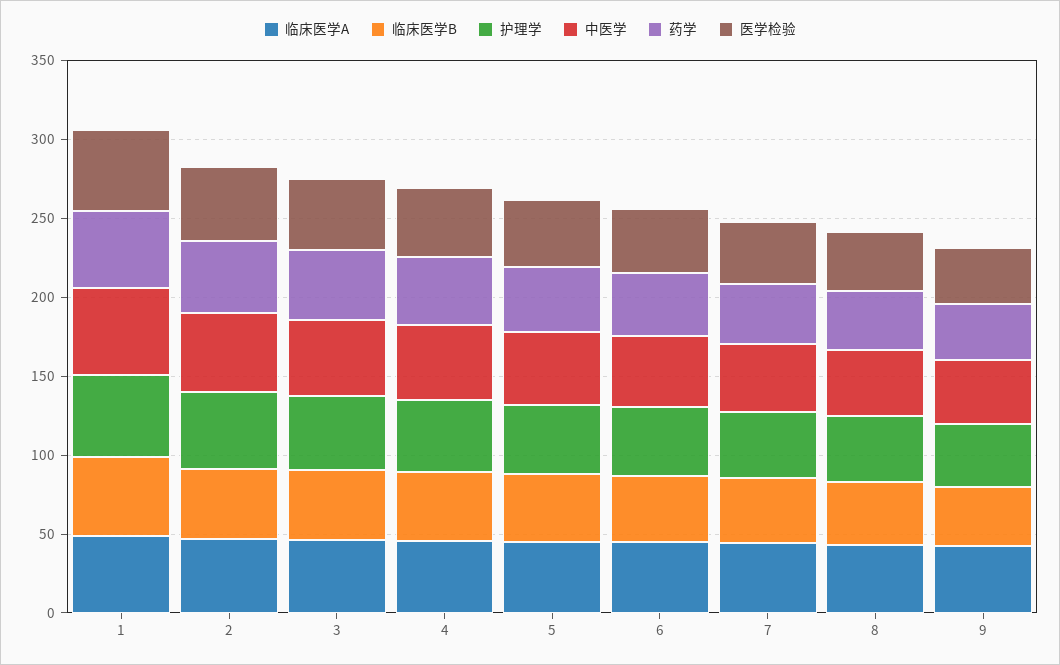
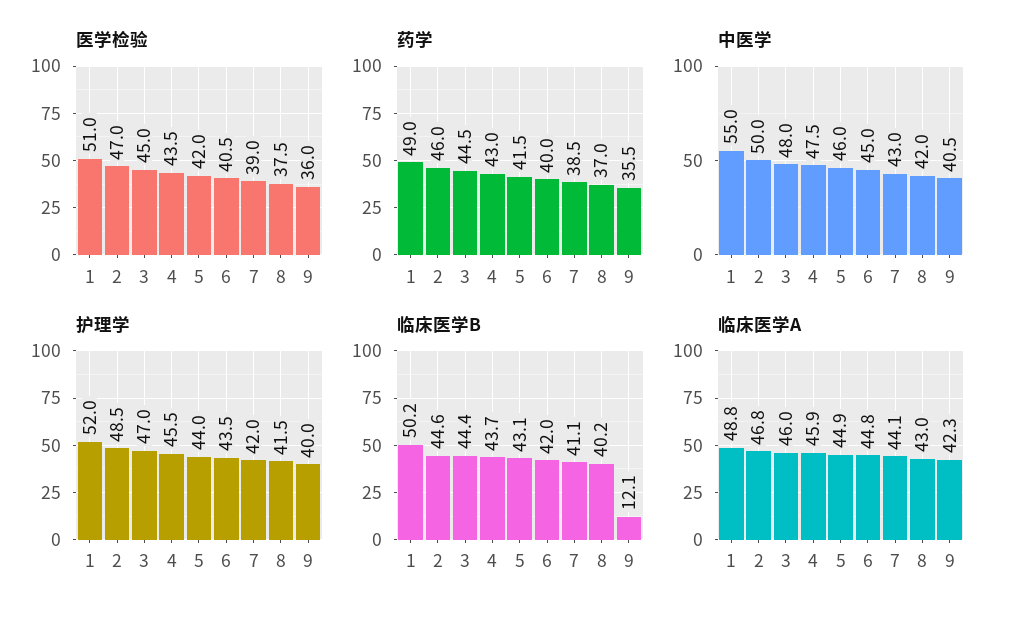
临床医学B, 9: 40 -> 12.1

